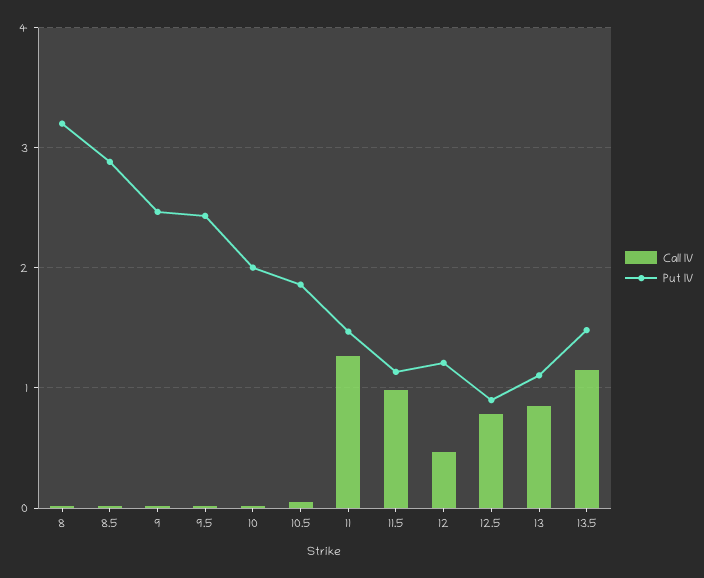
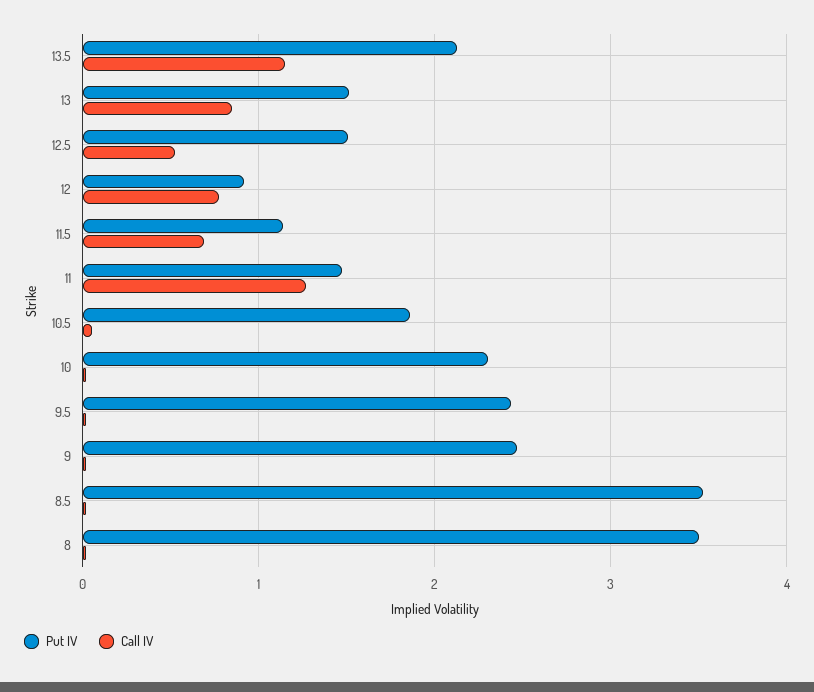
Put IV, 8: 3.2 -> 3.5
Put IV, 8.5: 2.9 -> 3.5
Put IV, 10: 2 -> 2.3
Call IV, 11.5: 1 -> 0.7
Call IV, 12: 0.5 -> 0.8
Put IV, 12: 1.2 -> 0.9
Call IV, 12.5: 0.8 -> 0.5
Put IV, 12.5: 0.9 -> 1.5
Put IV, 13: 1.1 -> 1.5
Put IV, 13.5: 1.5 -> 2.1

